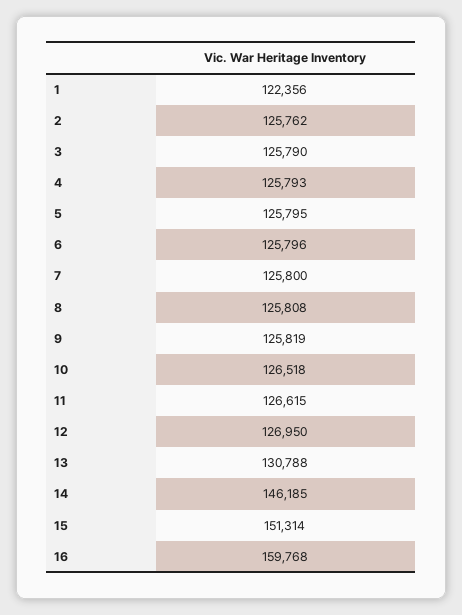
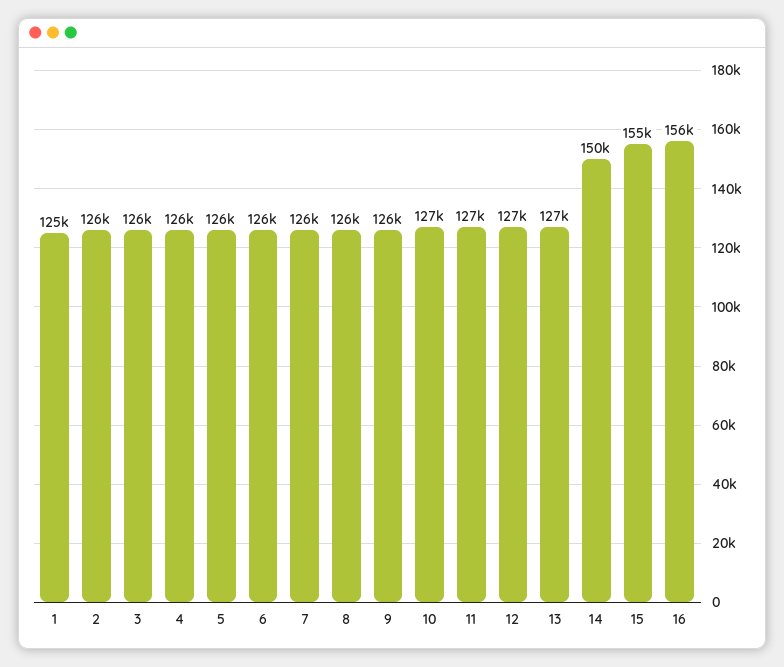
1: 122356 -> 125000
13: 130788 -> 127000
14: 146185 -> 150000
15: 151314 -> 155000
16: 159768 -> 156000

